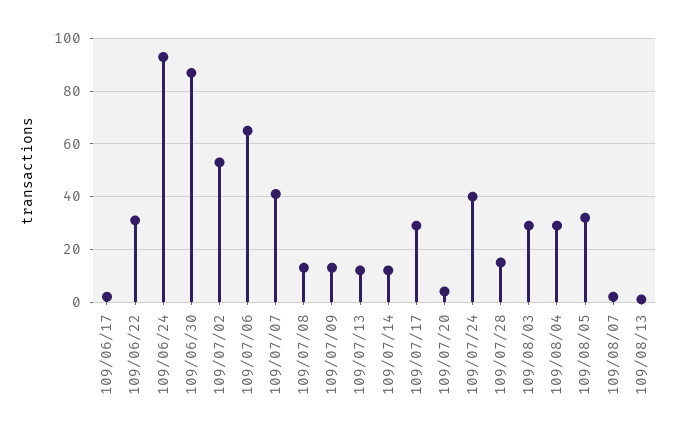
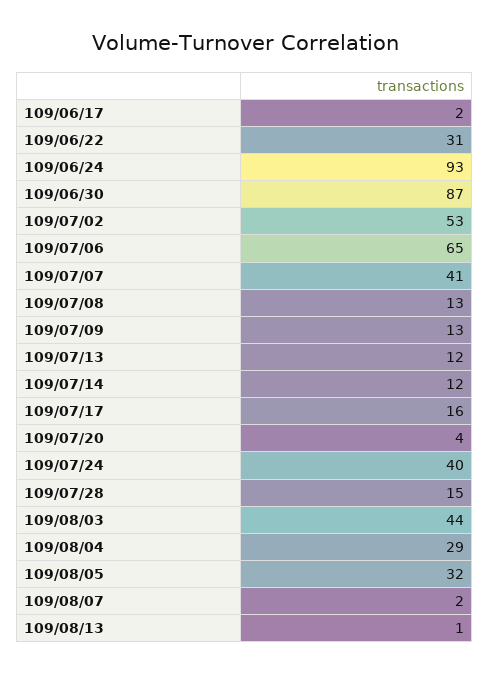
109/07/17: 30 -> 16
109/08/03: 30 -> 44

